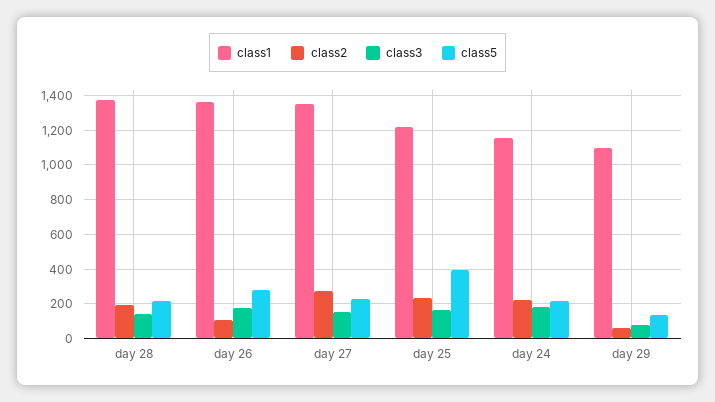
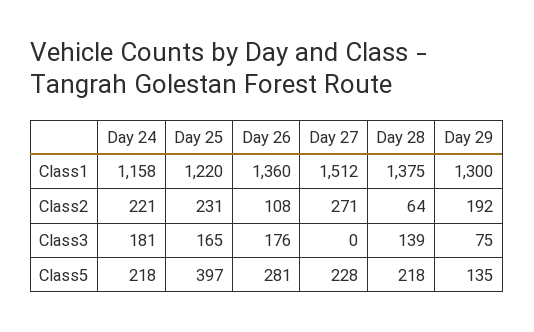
class2, day 28: 200 -> 64
class1, day 27: 1350 -> 1512
class3, day 27: 150 -> 0
class1, day 29: 1100 -> 1300
class2, day 29: 50 -> 192

